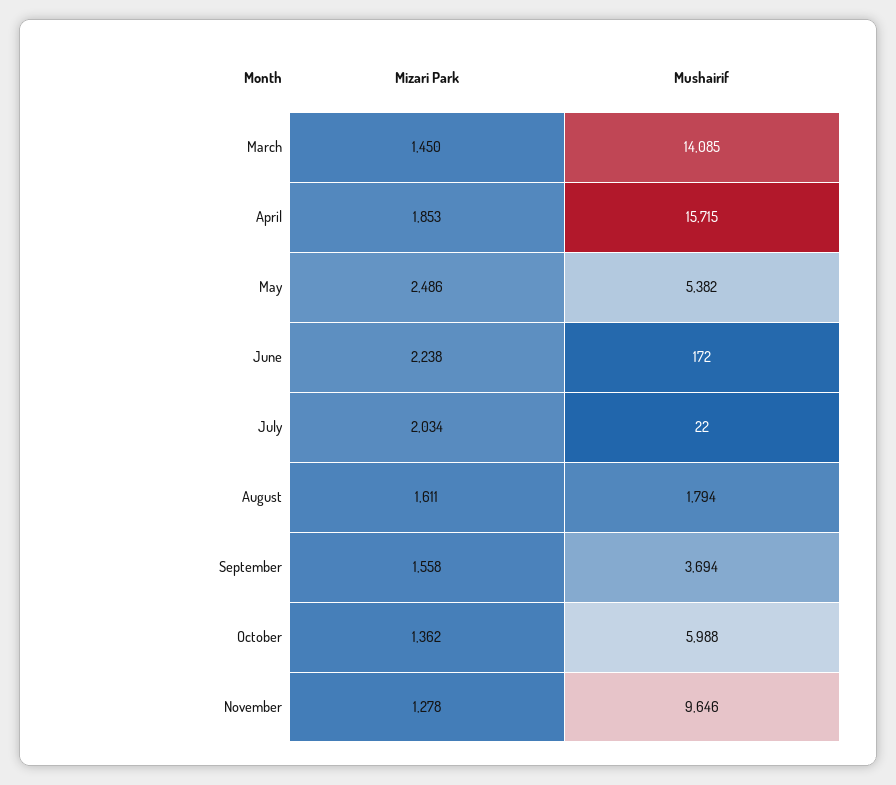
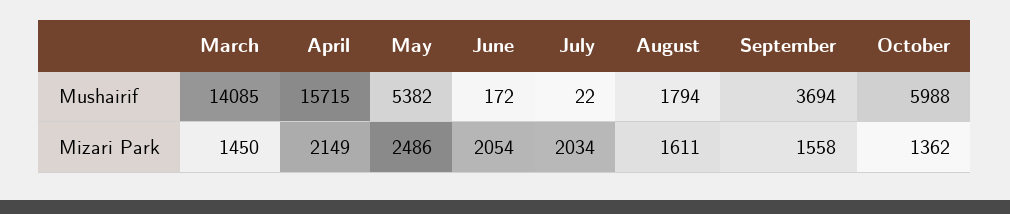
Mizari Park, April: 1853 -> 2149
Mizari Park, June: 2238 -> 2054
Mizari Park, November: 1278 -> none
Mushairif, November: 9646 -> none

